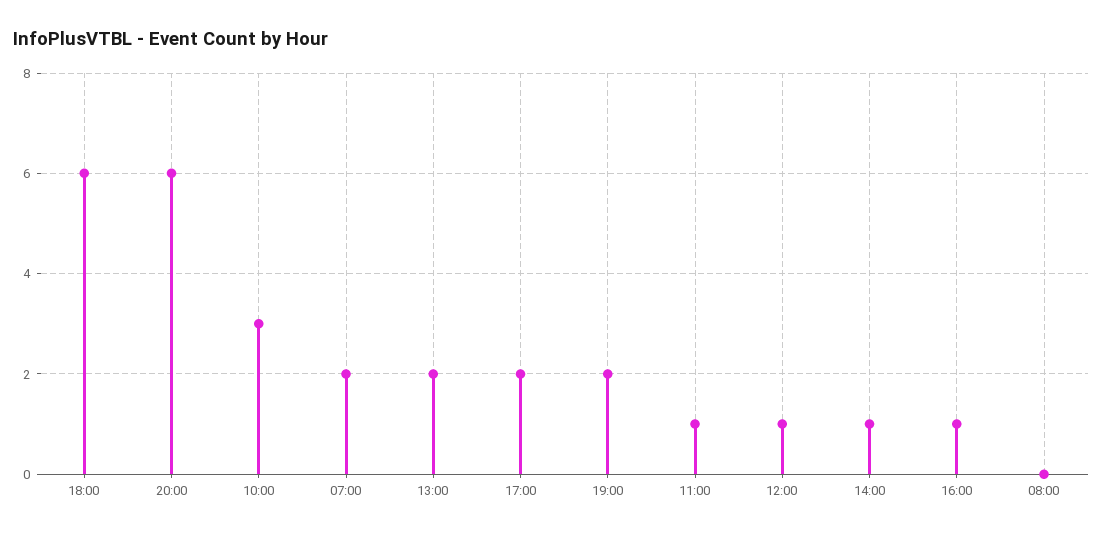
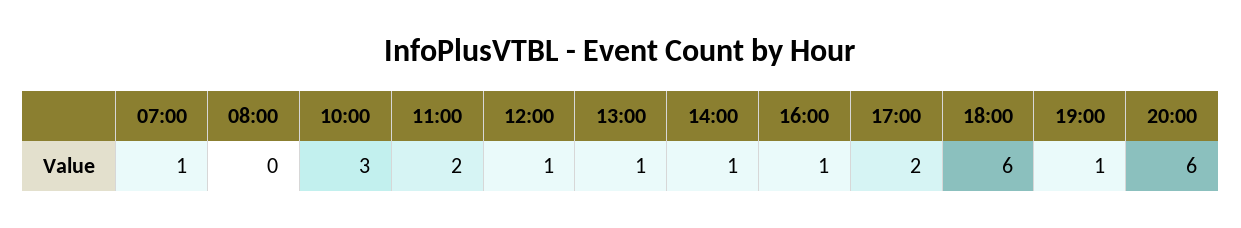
07:00: 2 -> 1
13:00: 2 -> 1
19:00: 2 -> 1
11:00: 1 -> 2

